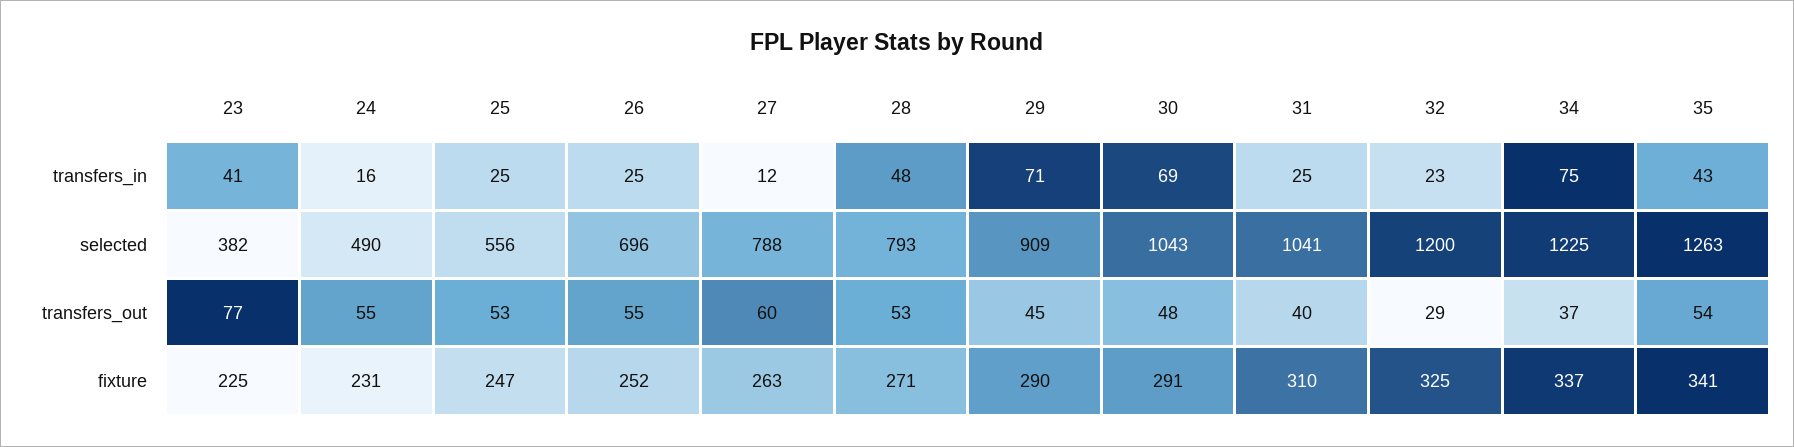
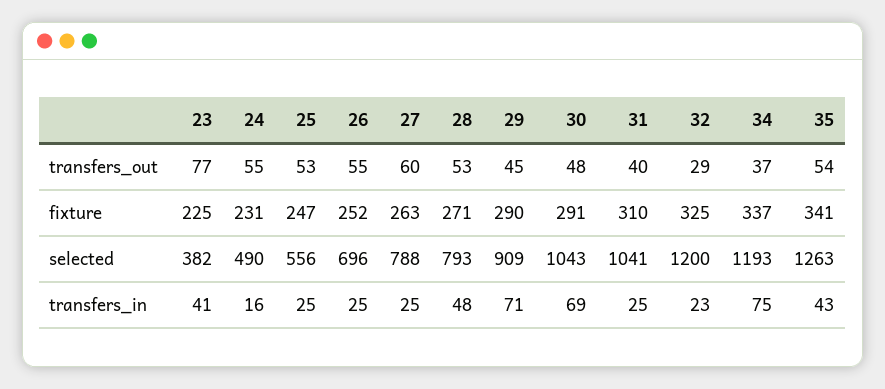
27, transfers_in: 12 -> 25
34, selected: 1225 -> 1193

